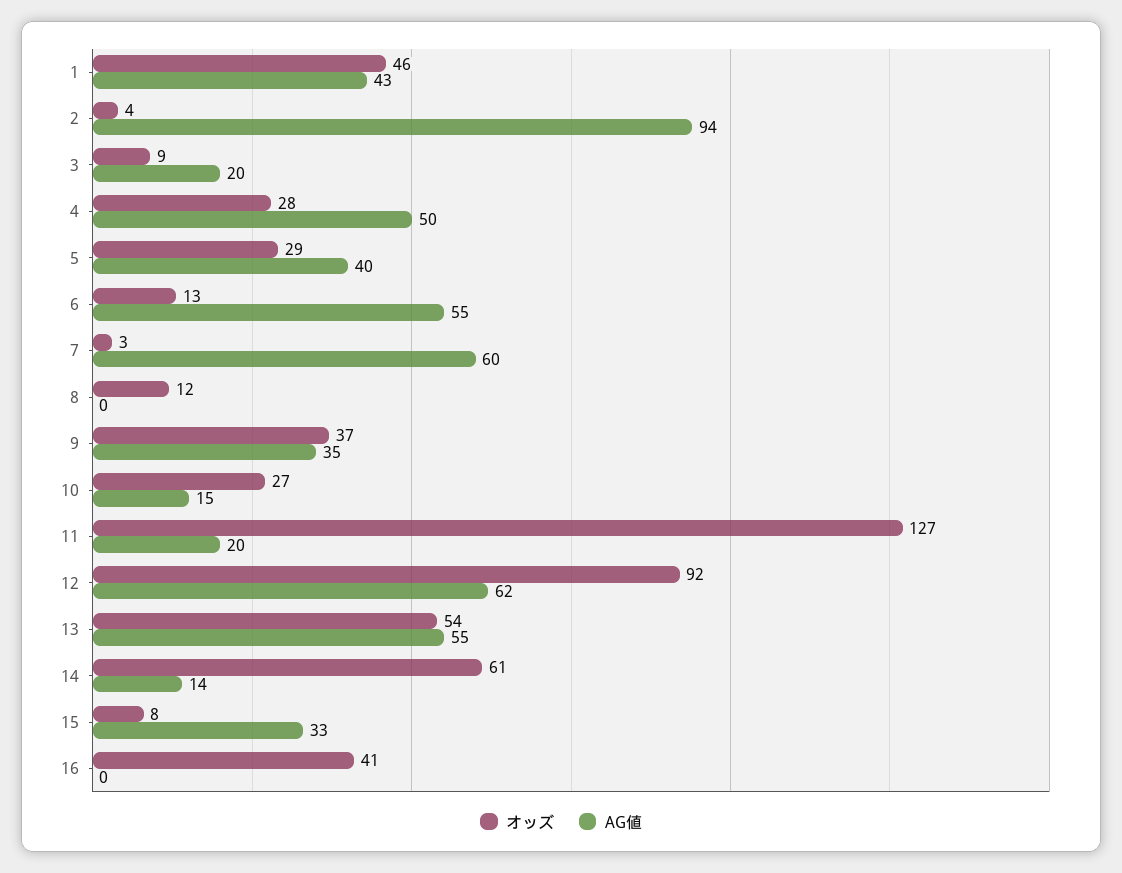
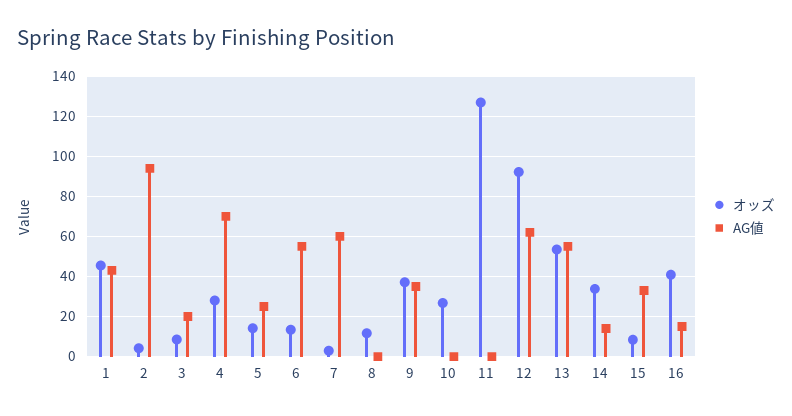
AG値, 4: 50 -> 70
オッズ, 5: 29 -> 15
AG値, 5: 40 -> 25
AG値, 10: 15 -> 0
AG値, 11: 20 -> 0
オッズ, 14: 61 -> 35
AG値, 16: 0 -> 15

